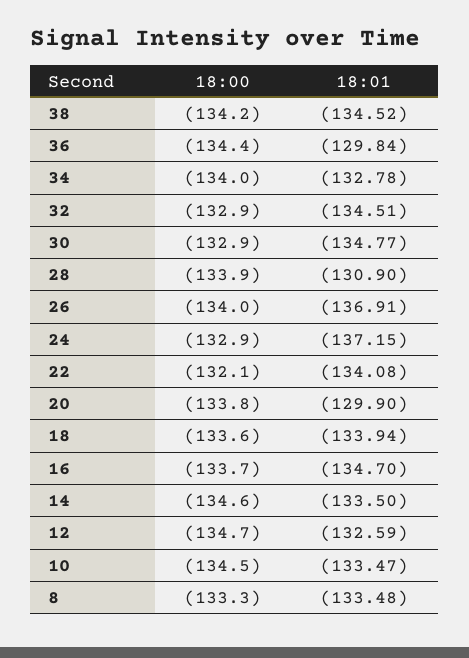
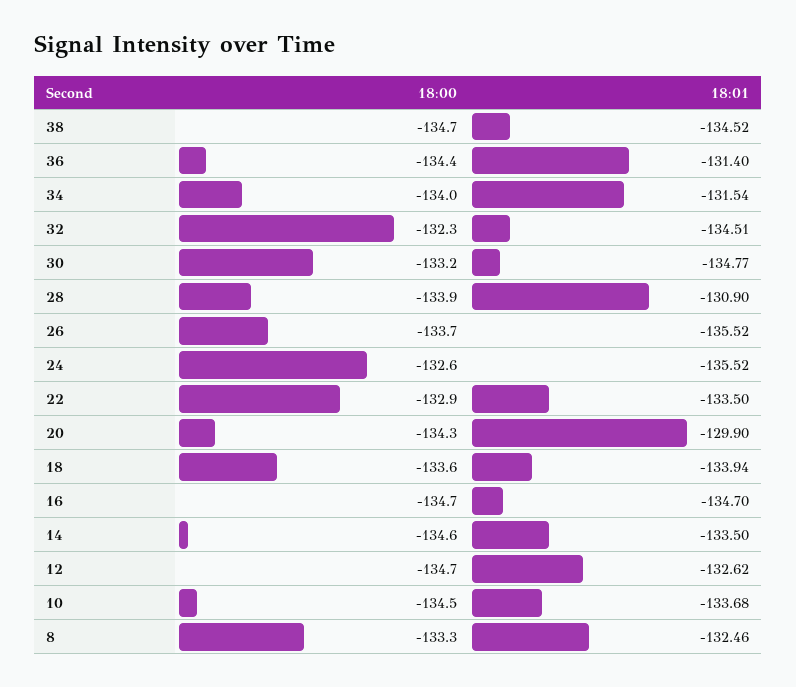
18:00, 38: -134.2 -> -134.7
18:01, 36: -129.84 -> -131.4
18:01, 34: -132.78 -> -131.54
18:00, 32: -132.9 -> -132.3
18:00, 30: -132.9 -> -133.2
18:00, 26: -134 -> -133.7
18:01, 26: -136.91 -> -135.52
18:00, 24: -132.9 -> -132.6
18:01, 24: -137.15 -> -135.52
18:00, 22: -132.1 -> -132.9
18:01, 22: -134.08 -> -133.5
18:00, 20: -133.8 -> -134.3
18:00, 16: -133.7 -> -134.7
18:01, 12: -132.59 -> -132.62
18:01, 10: -133.47 -> -133.68
18:01, 8: -133.48 -> -132.46

